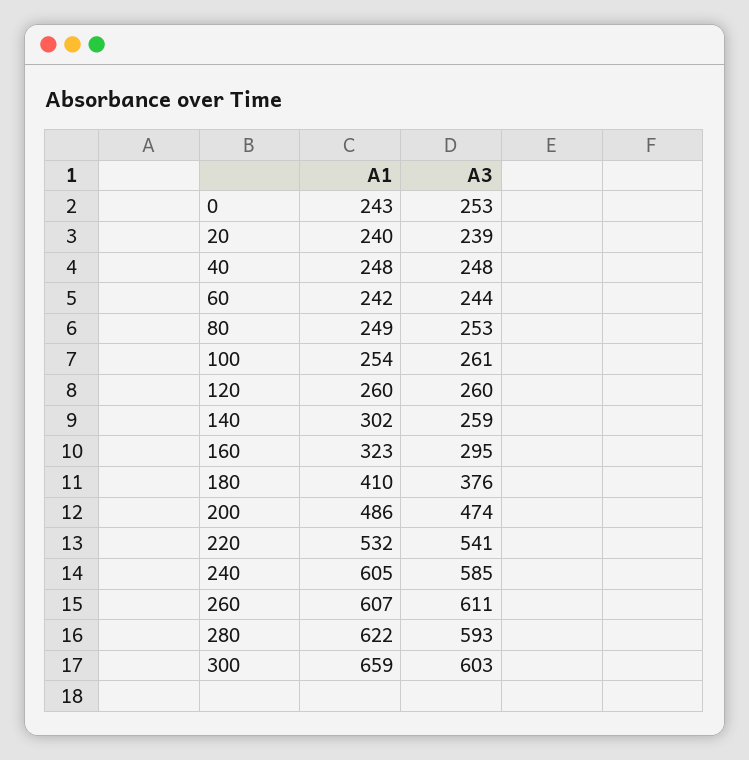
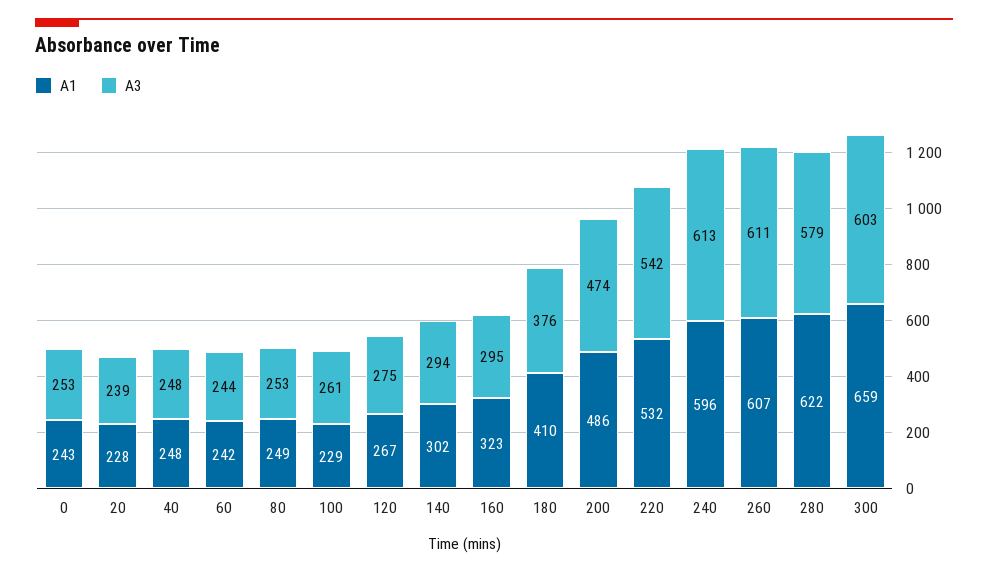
A1, 20: 240 -> 228
A1, 100: 254 -> 229
A1, 120: 260 -> 267
A3, 120: 260 -> 275
A3, 140: 259 -> 294
A3, 220: 541 -> 542
A1, 240: 605 -> 596
A3, 240: 585 -> 613
A3, 280: 593 -> 579

